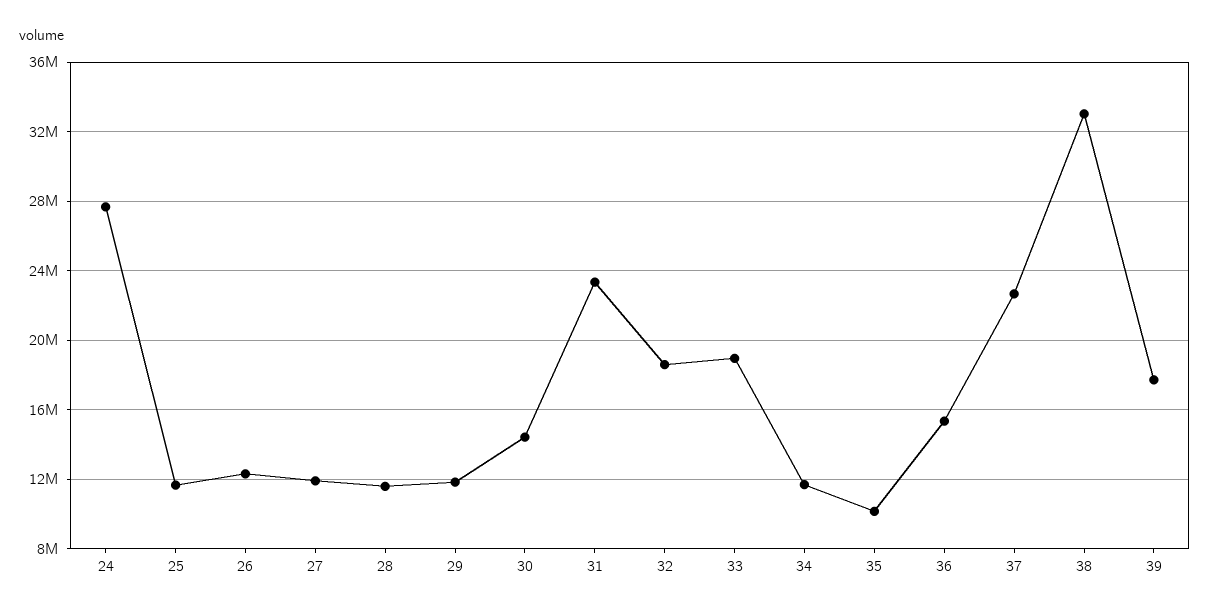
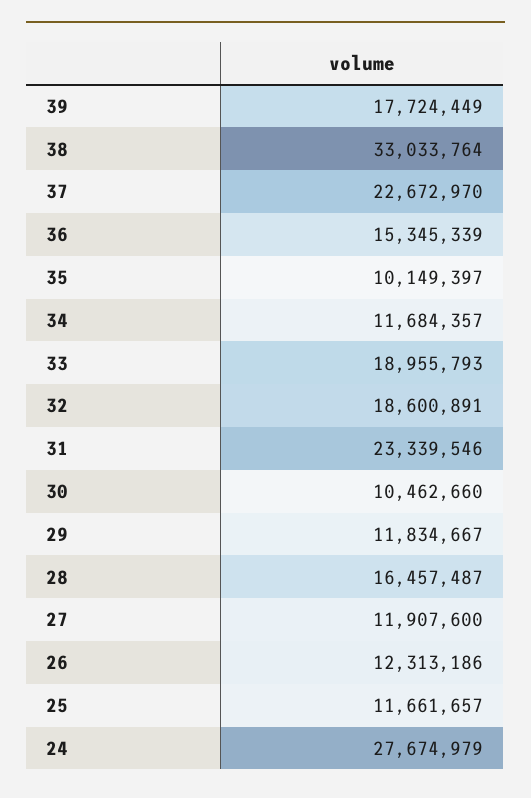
28: 11500000 -> 16457487
30: 14500000 -> 10462660

